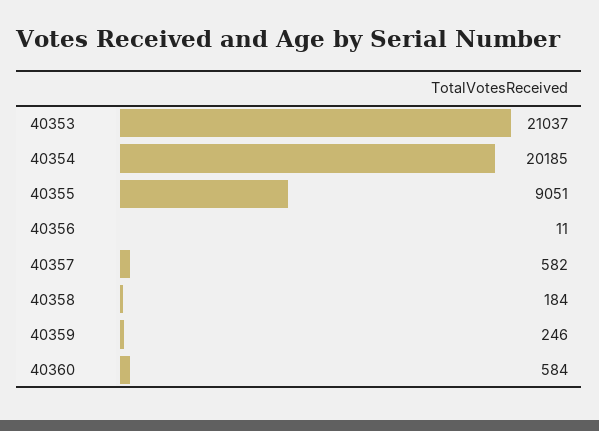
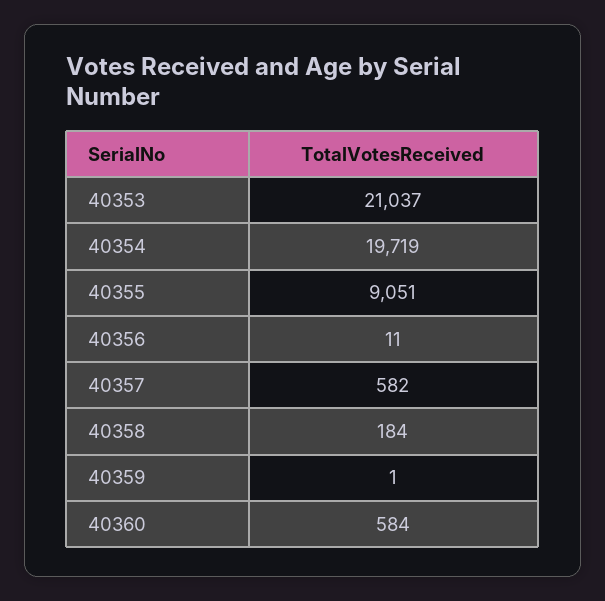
40354: 20185 -> 19719
40359: 246 -> 1

